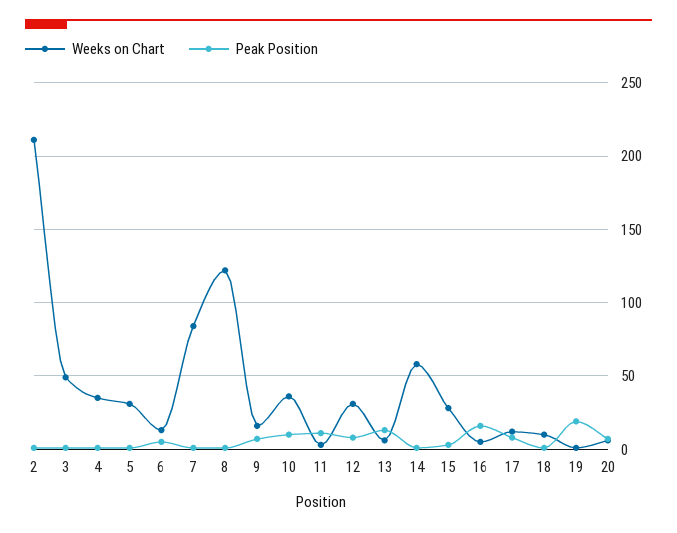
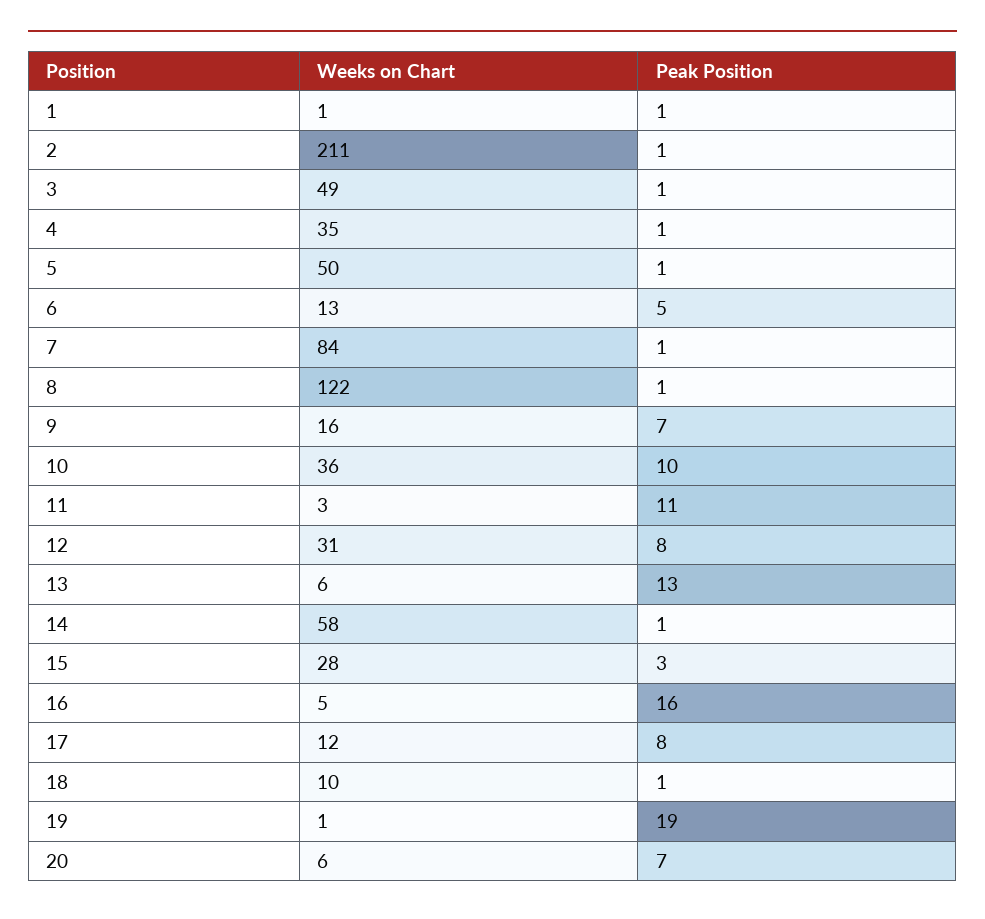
Weeks on Chart, 5: 30 -> 50
Weeks on Chart, 1: none -> 1
Peak Position, 1: none -> 1

